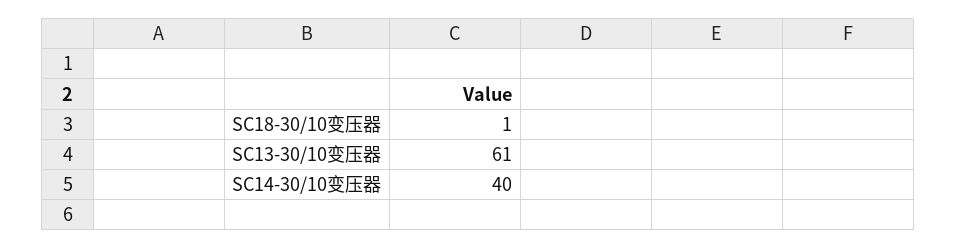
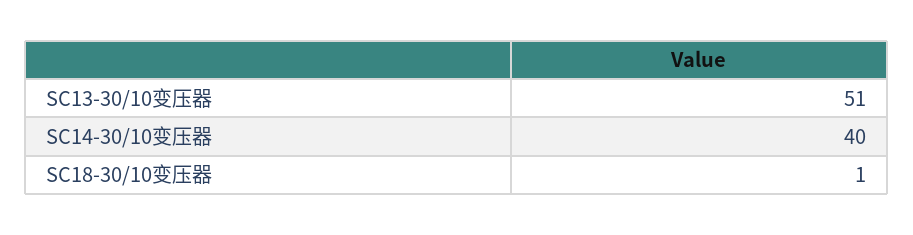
SC13-30/10变压器: 61 -> 51

